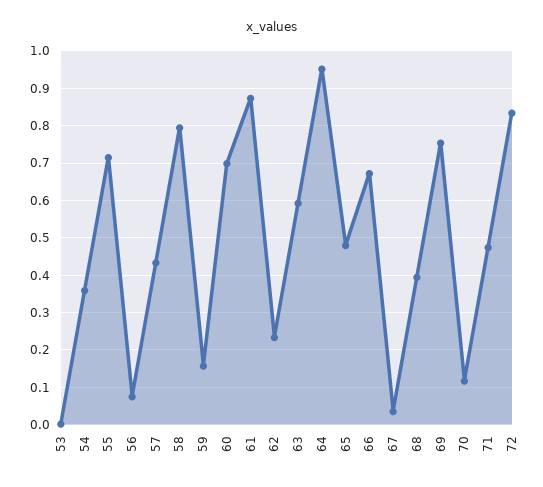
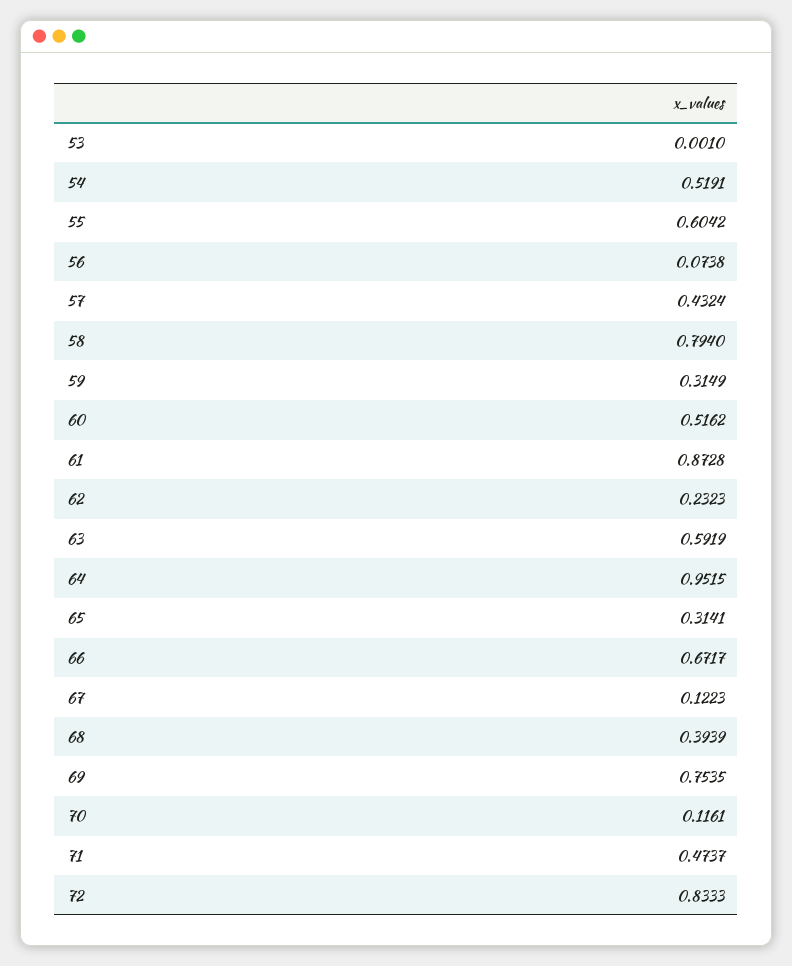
54: 0.36 -> 0.5191
55: 0.72 -> 0.6042
59: 0.16 -> 0.3149
60: 0.7 -> 0.5162
65: 0.48 -> 0.3141
67: 0.04 -> 0.1223

